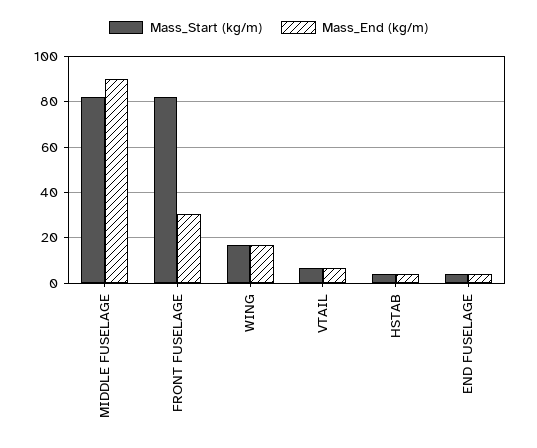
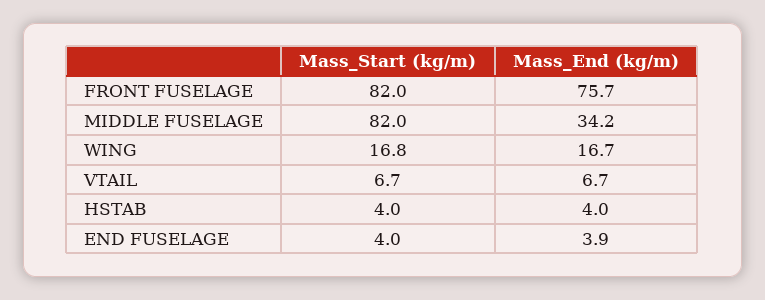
Mass_End (kg/m), MIDDLE FUSELAGE: 90 -> 34.2
Mass_End (kg/m), FRONT FUSELAGE: 30 -> 75.7

